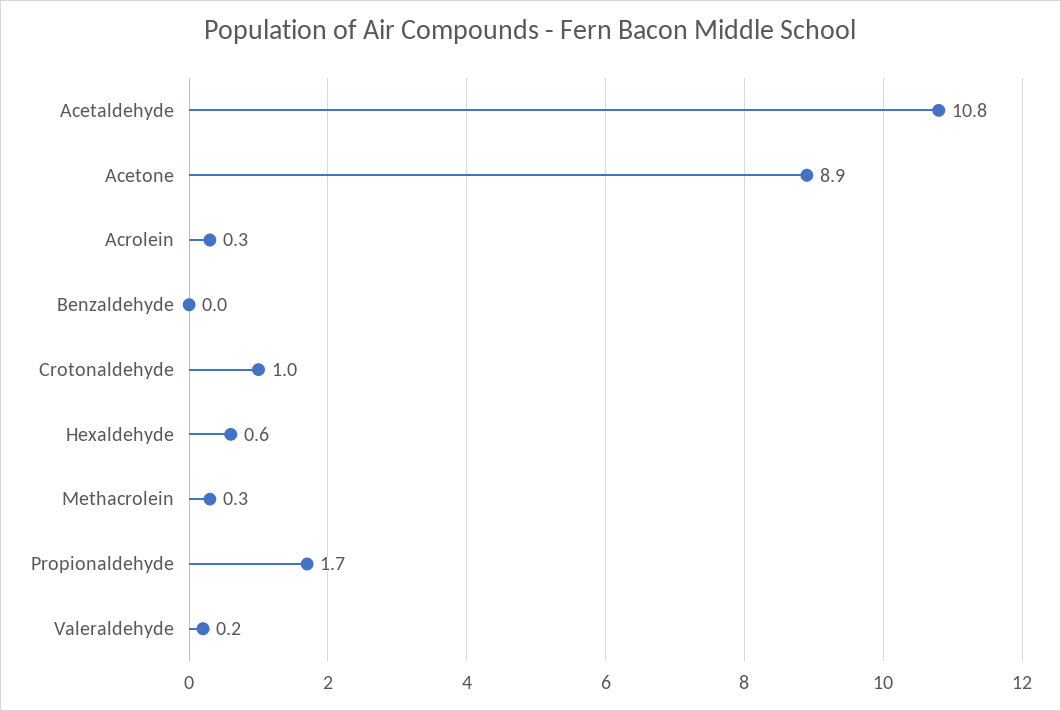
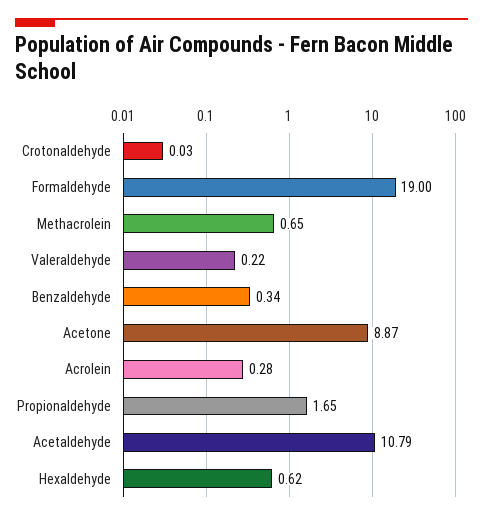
Benzaldehyde: 0 -> 0.34
Crotonaldehyde: 1 -> 0.03
Methacrolein: 0.3 -> 0.65
Formaldehyde: none -> 19

